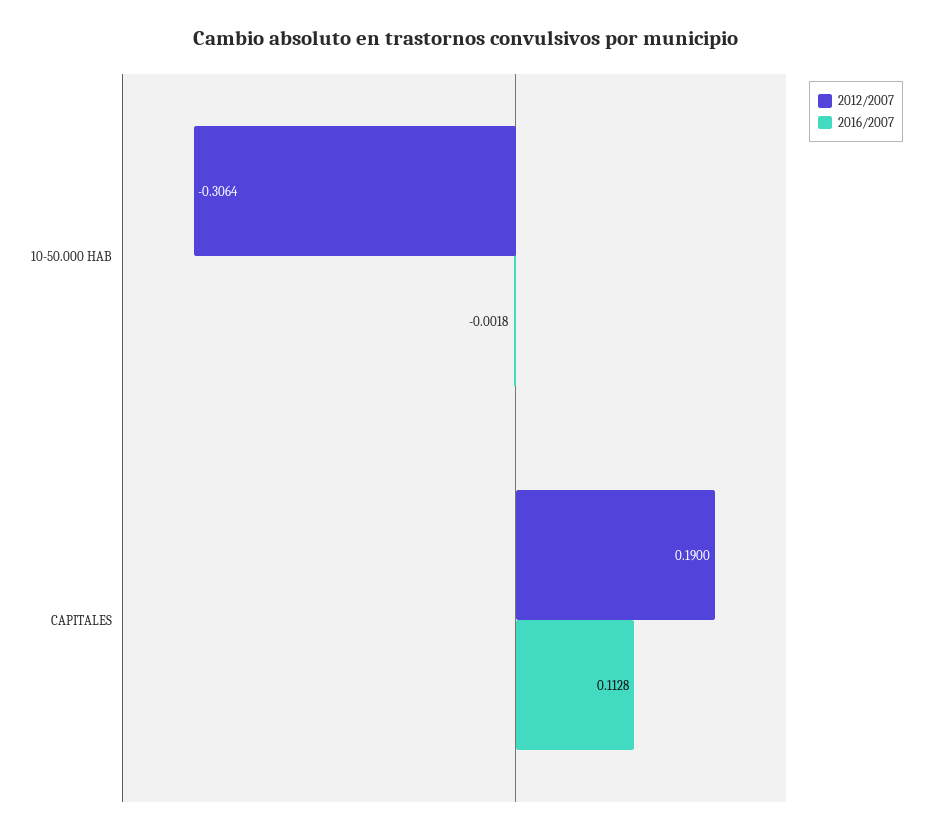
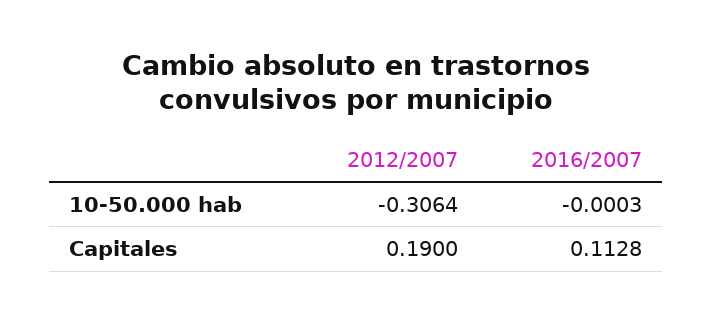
2016/2007, 10-50.000 HAB: -0.0018 -> -0.0003

